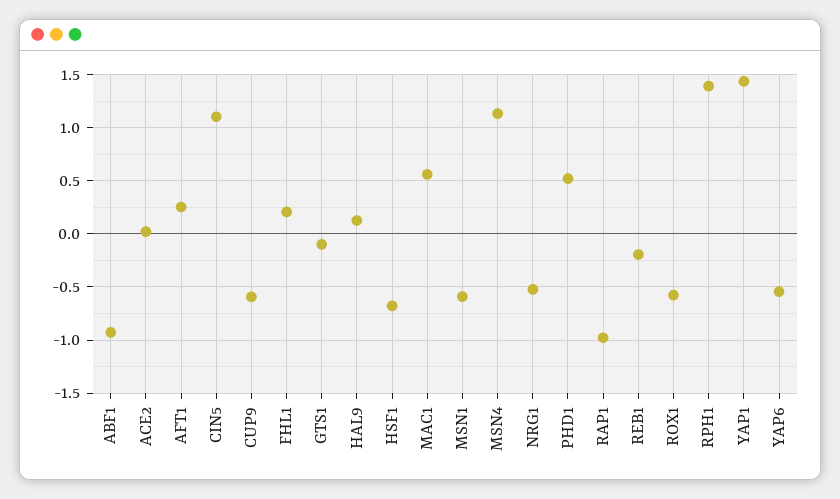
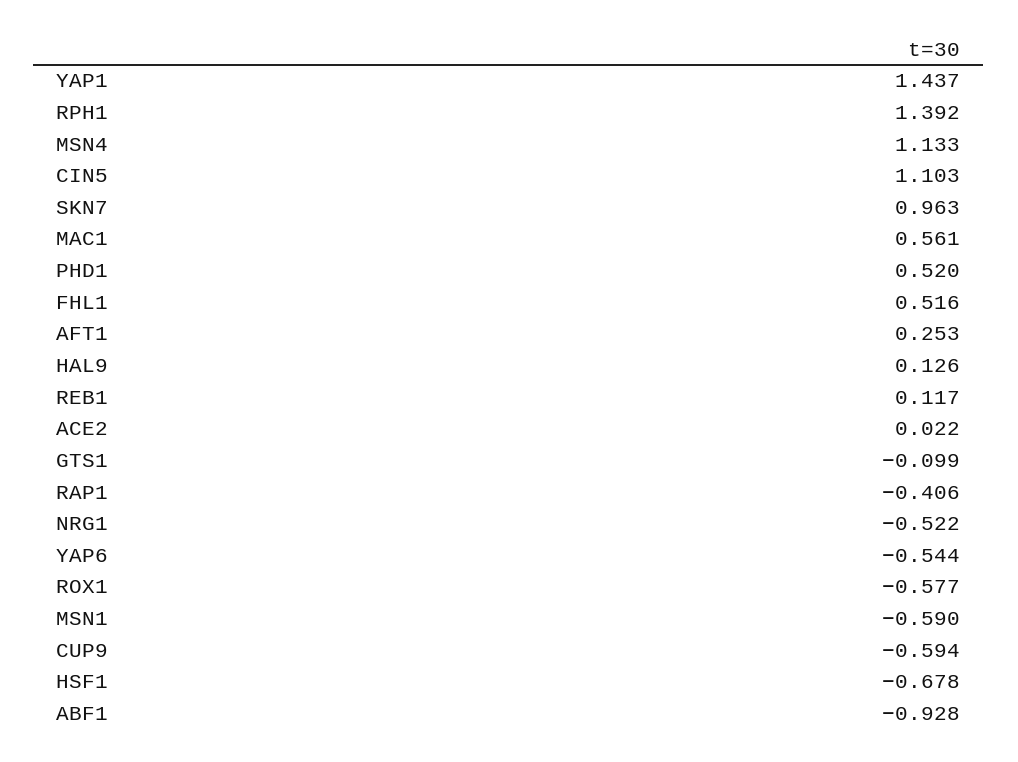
FHL1: 0.2 -> 0.516
RAP1: -1 -> -0.406
REB1: -0.2 -> 0.117
SKN7: none -> 0.963

